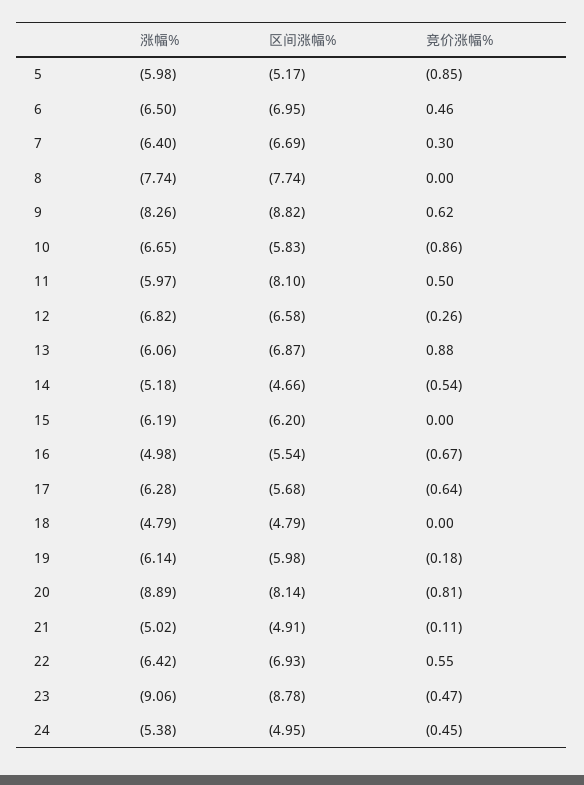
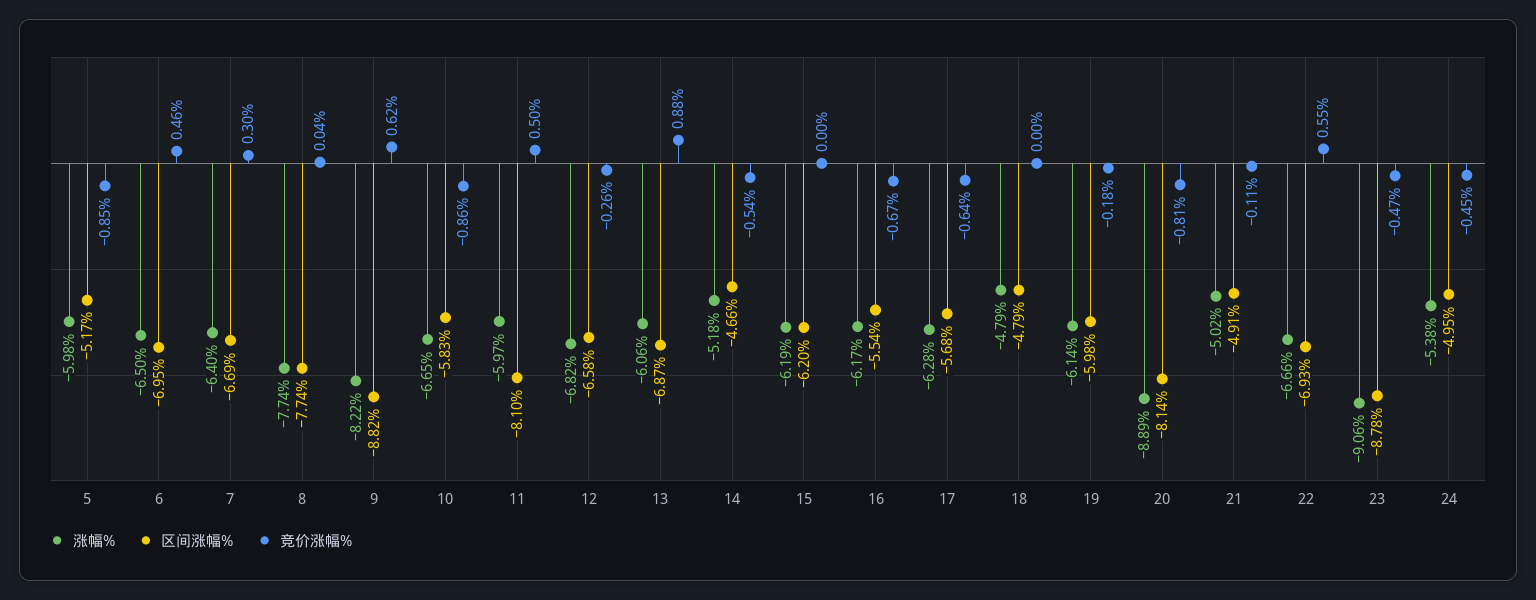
竞价涨幅%, 8: 0 -> 0.04
涨幅%, 9: -8.26 -> -8.22
涨幅%, 16: -4.98 -> -6.17
涨幅%, 22: -6.42 -> -6.66

